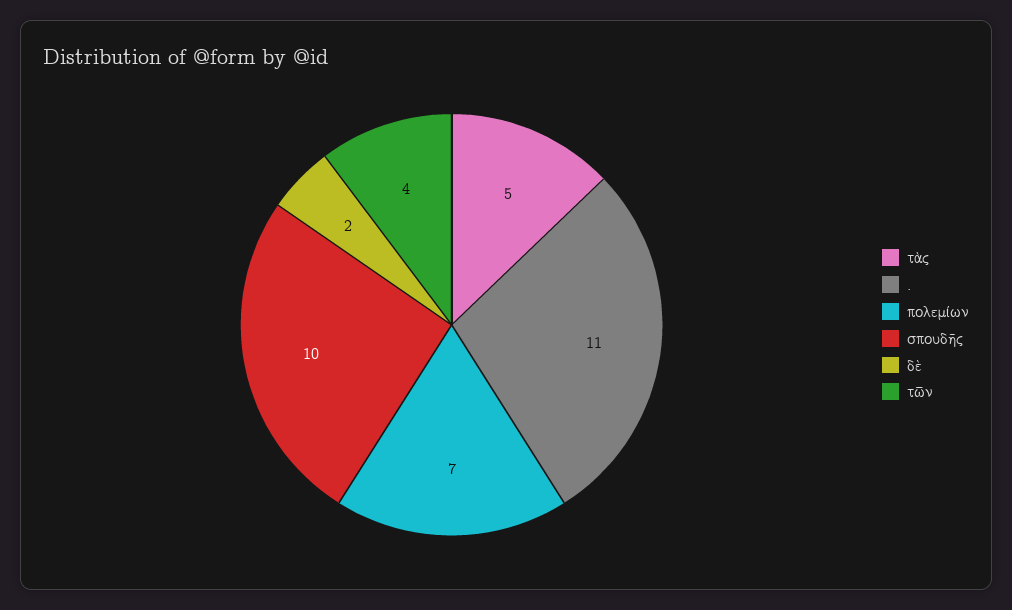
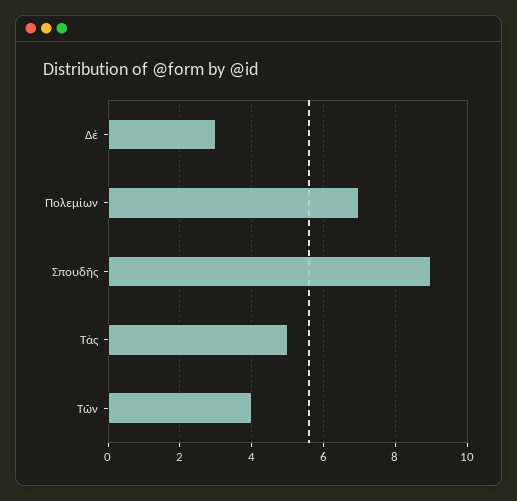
.: 11 -> none
σπουδῆς: 10 -> 9
δὲ: 2 -> 3

